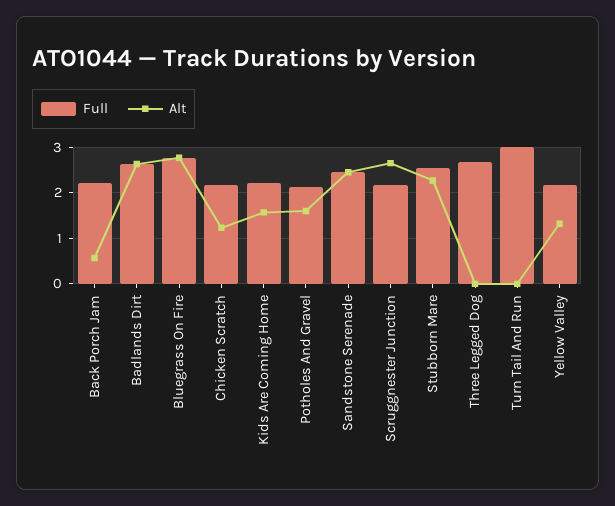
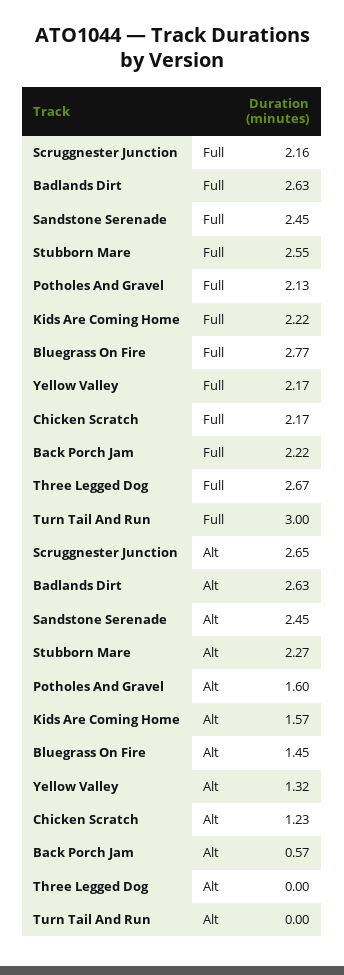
Alt, Bluegrass On Fire: 2.8 -> 1.45

